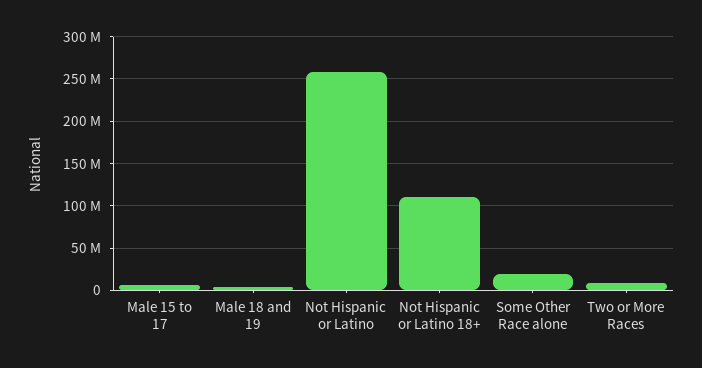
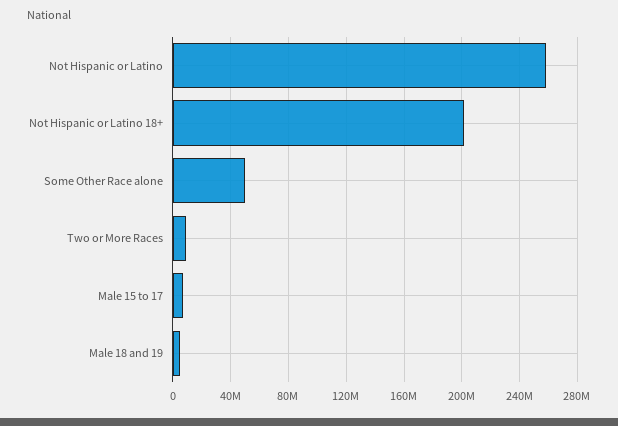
Not Hispanic or Latino 18+: 110000000 -> 200000000
Some Other Race alone: 20000000 -> 50000000

